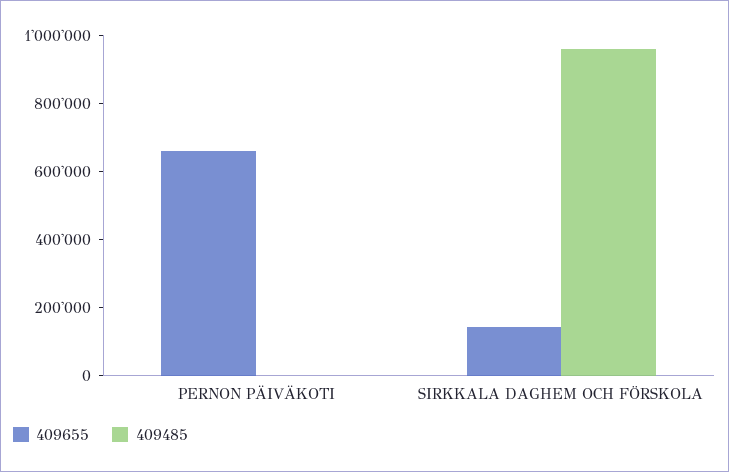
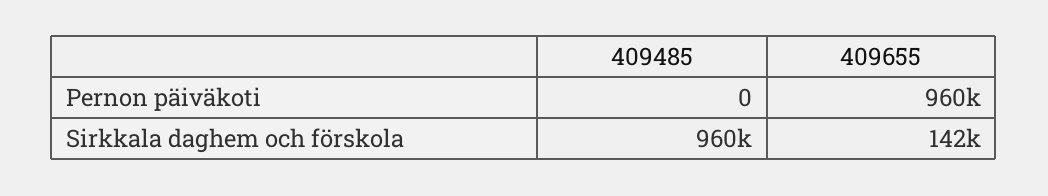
409655, PERNON PÄIVÄKOTI: 650000 -> 960000

